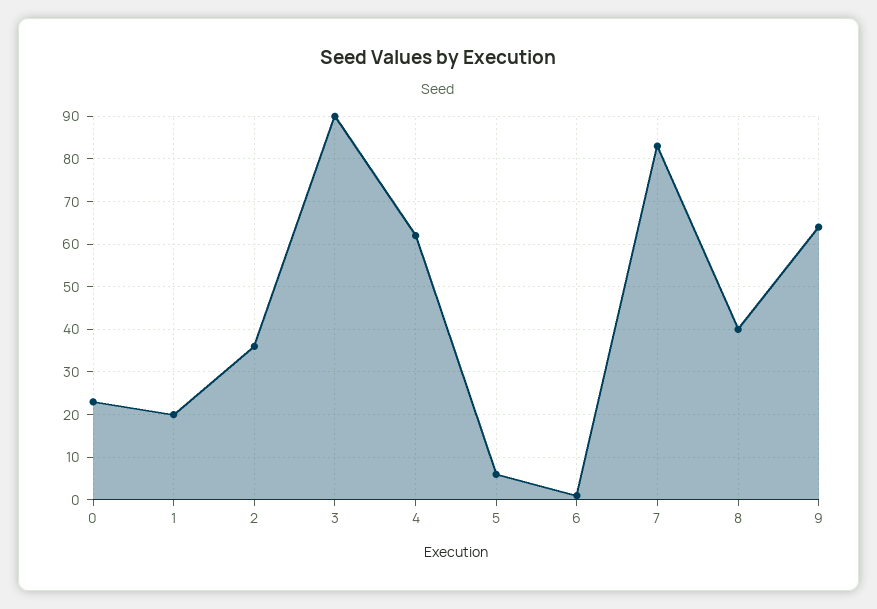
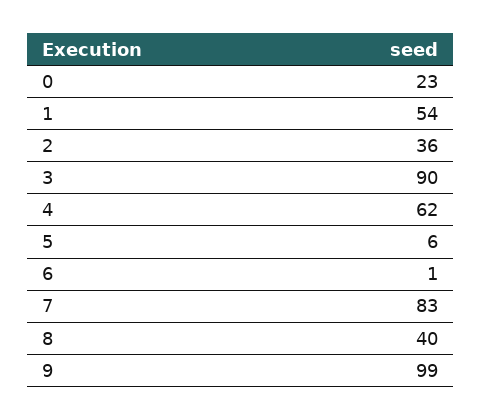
1: 20 -> 54
9: 65 -> 99

